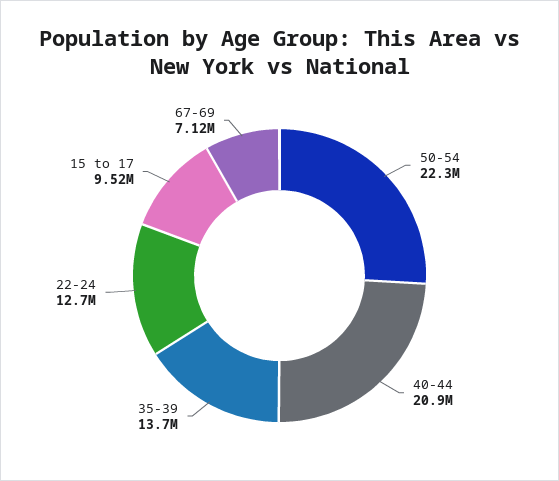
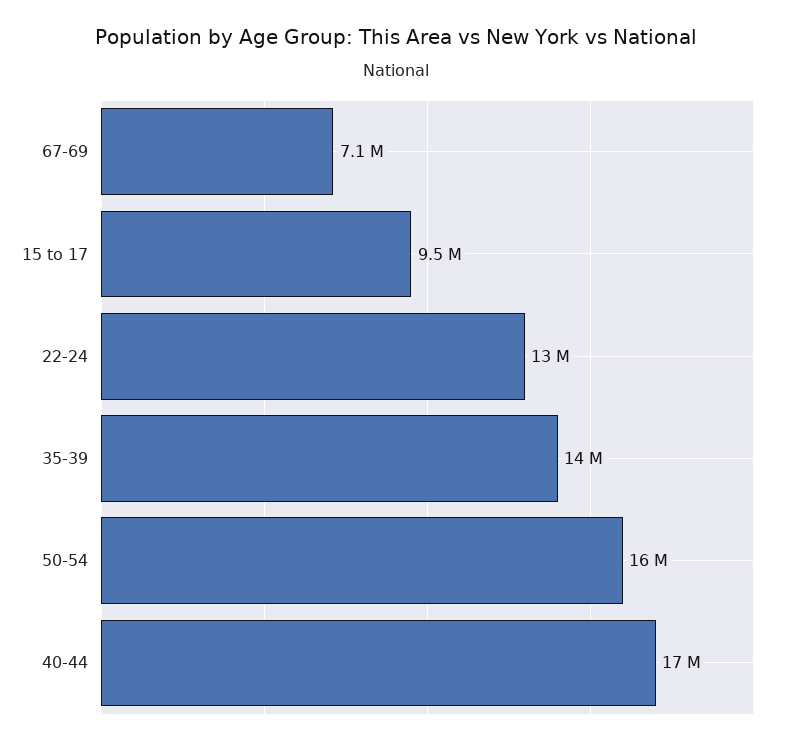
50-54: 22300000 -> 16000000
40-44: 20900000 -> 17000000

